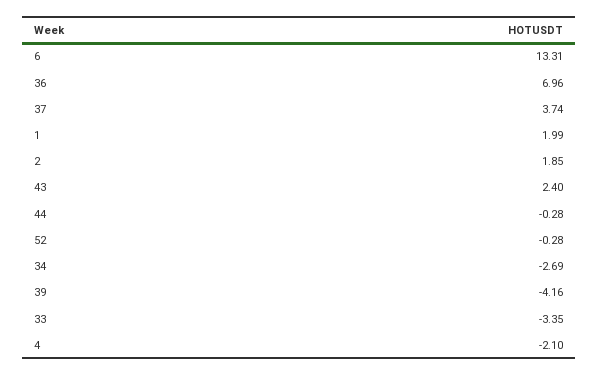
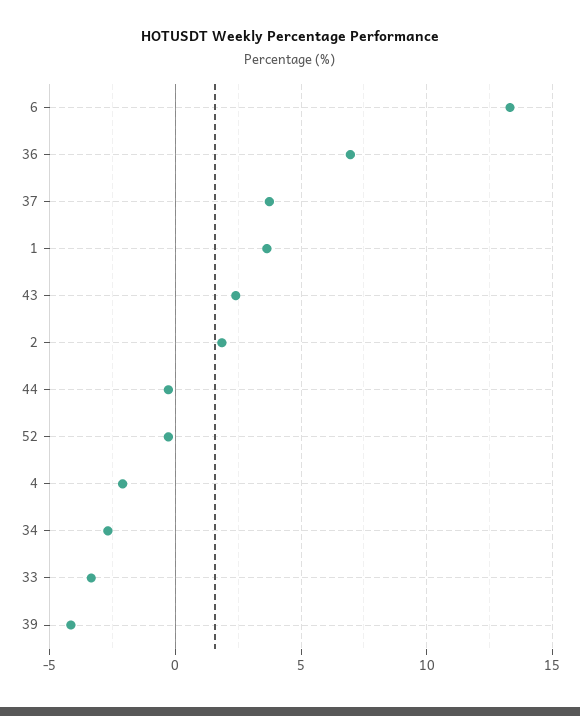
1: 1.99 -> 3.5

